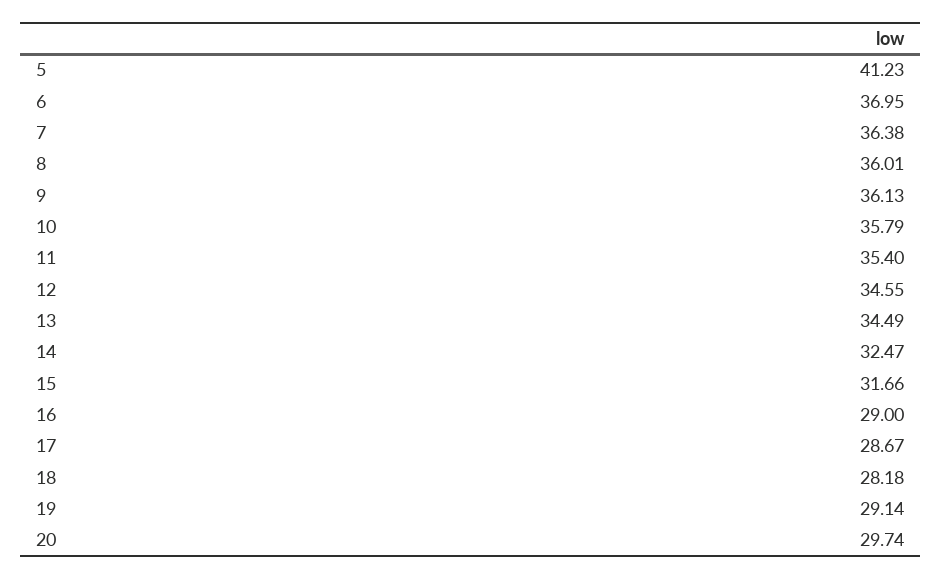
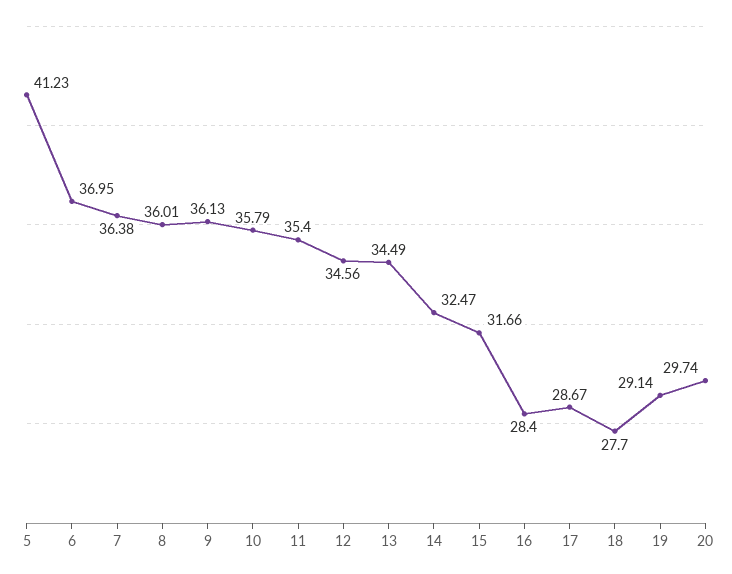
12: 34.55 -> 34.56
16: 29 -> 28.4
18: 28.18 -> 27.7

